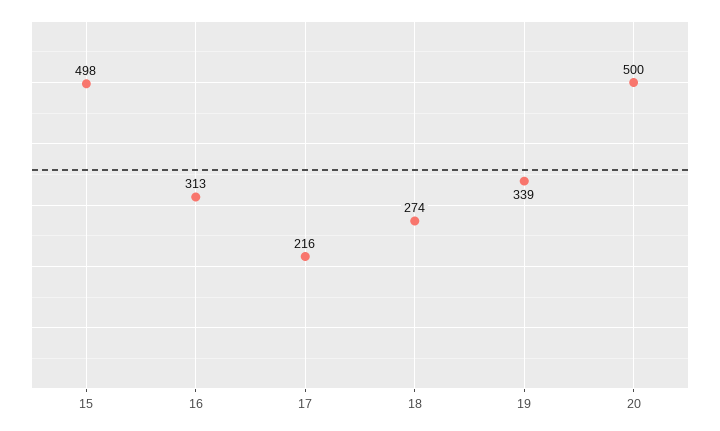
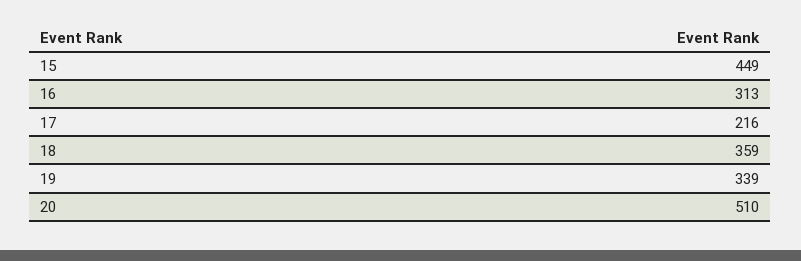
15: 498 -> 449
18: 274 -> 359
20: 500 -> 510

